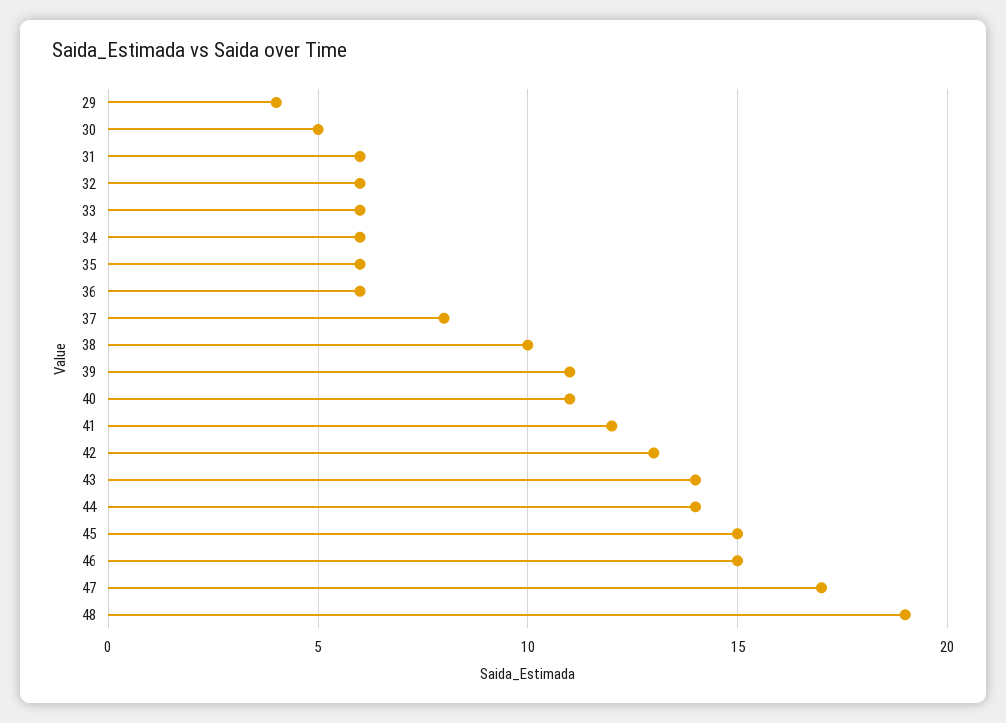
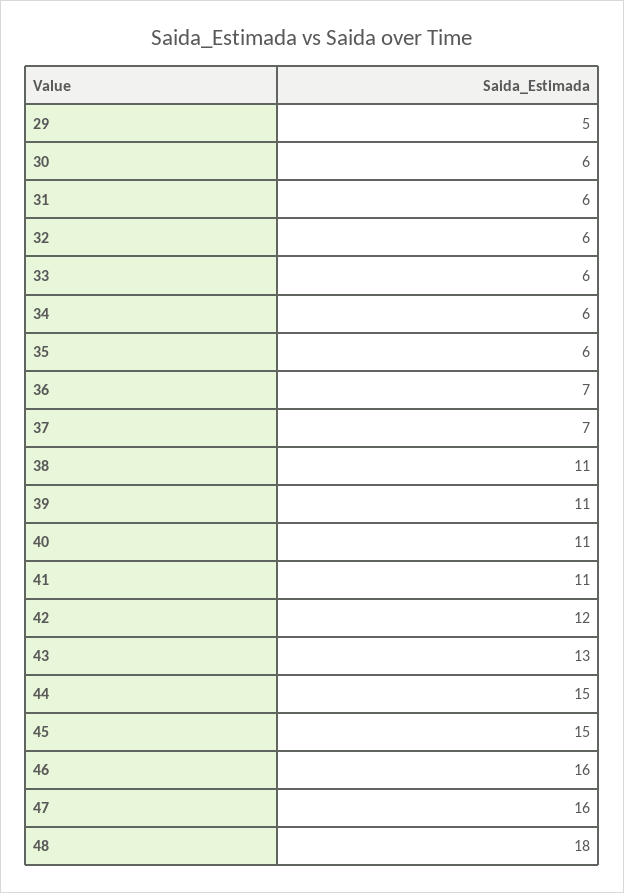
29: 4 -> 5
30: 5 -> 6
36: 6 -> 7
37: 8 -> 7
38: 10 -> 11
41: 12 -> 11
42: 13 -> 12
43: 14 -> 13
44: 14 -> 15
46: 15 -> 16
47: 17 -> 16
48: 19 -> 18

